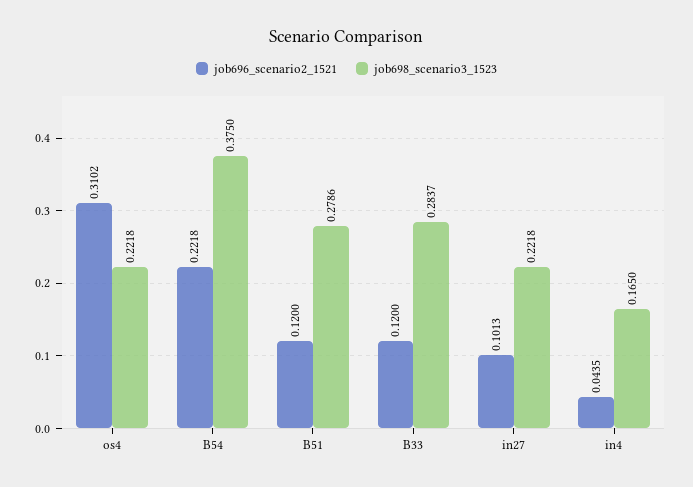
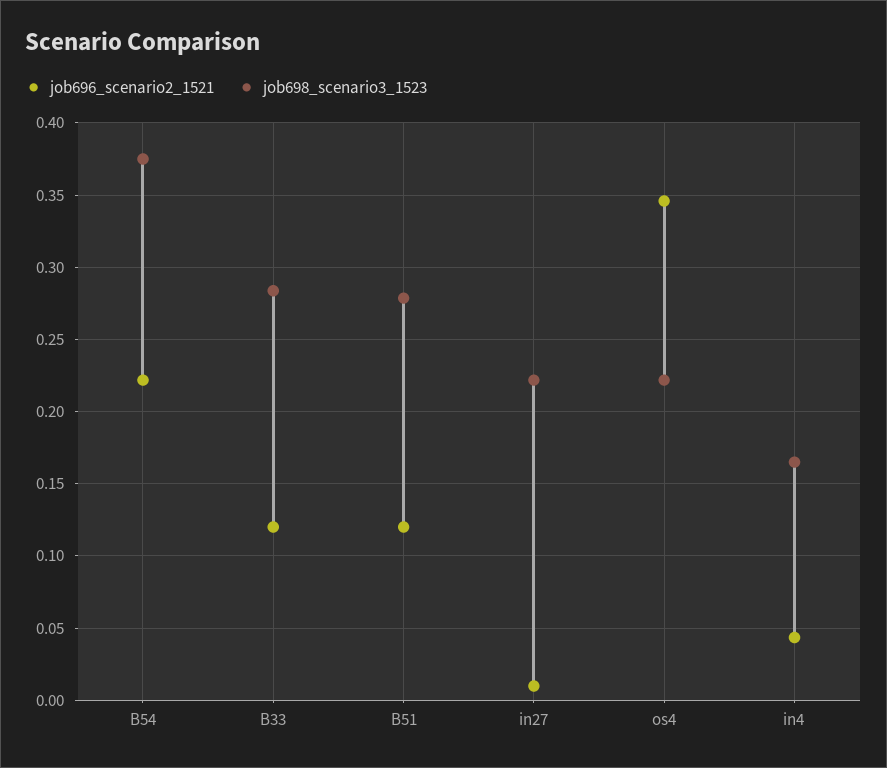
job696_scenario2_1521, os4: 0.3102 -> 0.345
job696_scenario2_1521, in27: 0.1013 -> 0.01

